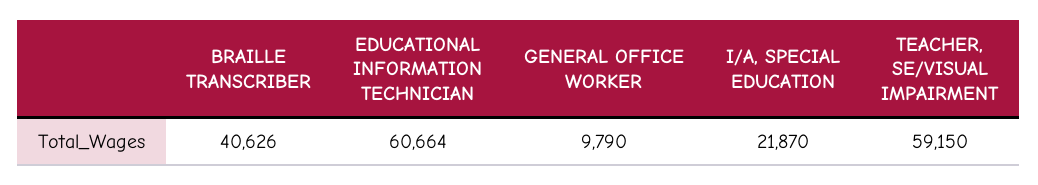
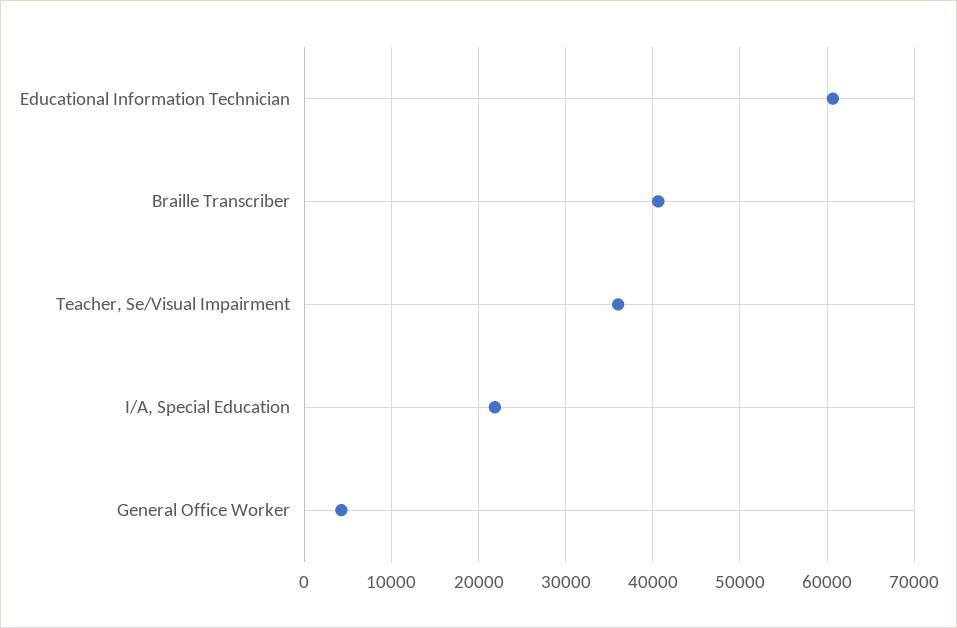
GENERAL OFFICE WORKER: 9790 -> 4000
TEACHER, SE/VISUAL IMPAIRMENT: 59150 -> 36000

